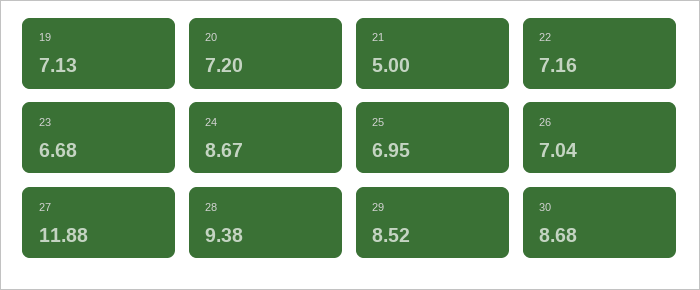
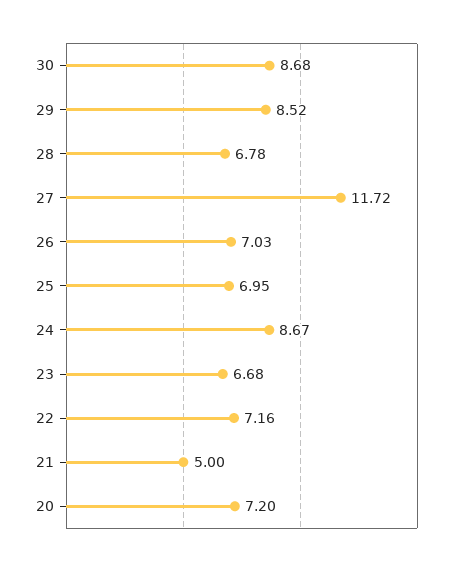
19: 7.13 -> none
26: 7.04 -> 7.03
27: 11.88 -> 11.72
28: 9.38 -> 6.78

